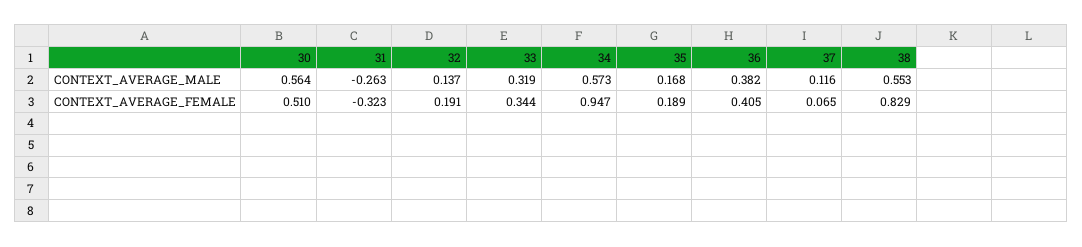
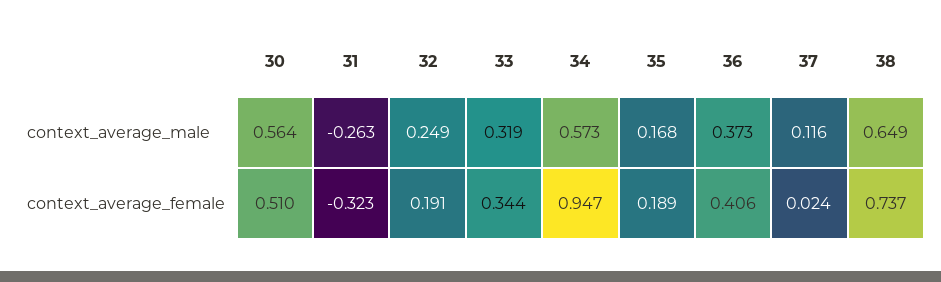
32, CONTEXT_AVERAGE_MALE: 0.137 -> 0.249
36, CONTEXT_AVERAGE_MALE: 0.382 -> 0.373
38, CONTEXT_AVERAGE_MALE: 0.553 -> 0.649
36, CONTEXT_AVERAGE_FEMALE: 0.405 -> 0.406
37, CONTEXT_AVERAGE_FEMALE: 0.065 -> 0.024
38, CONTEXT_AVERAGE_FEMALE: 0.829 -> 0.737

